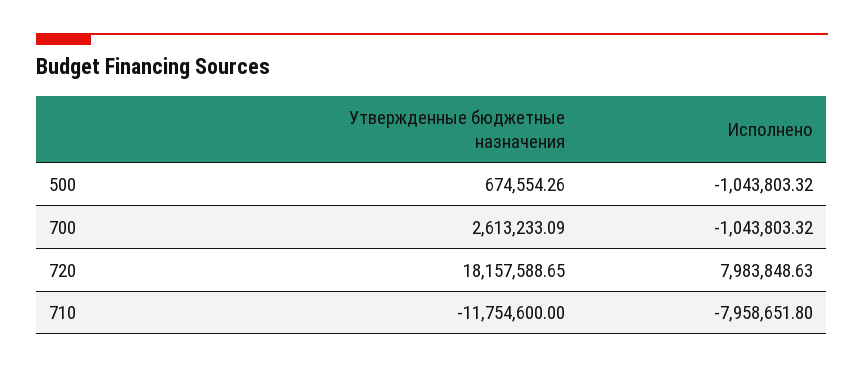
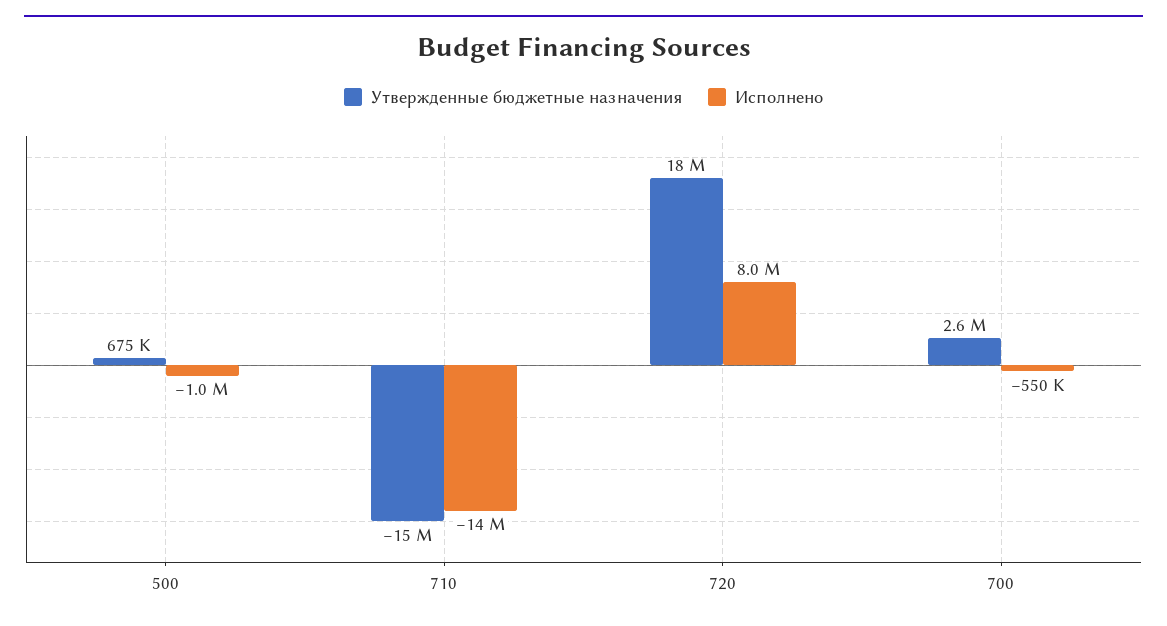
Исполнено, 700: -1043803.32 -> -550000
Утвержденные бюджетные назначения, 710: -11754600 -> -15000000
Исполнено, 710: -7958651.8 -> -14000000

